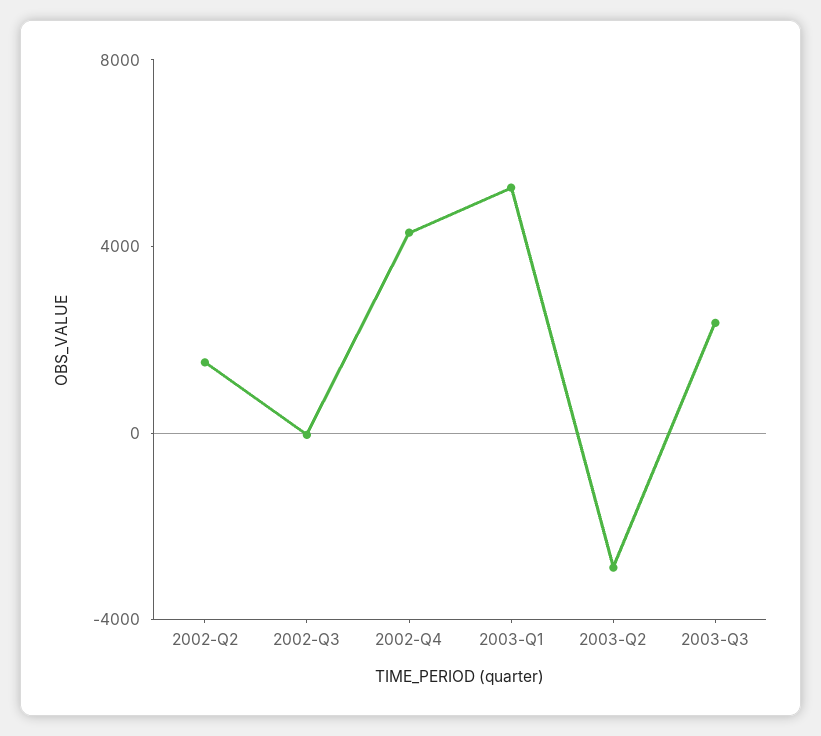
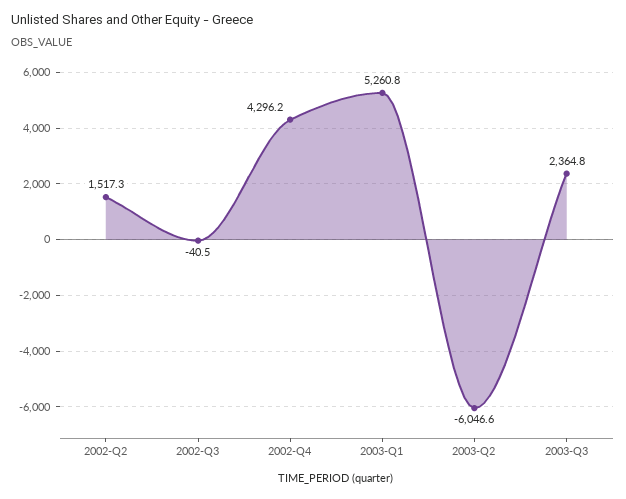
2003-Q2: -3000 -> -6046.6

